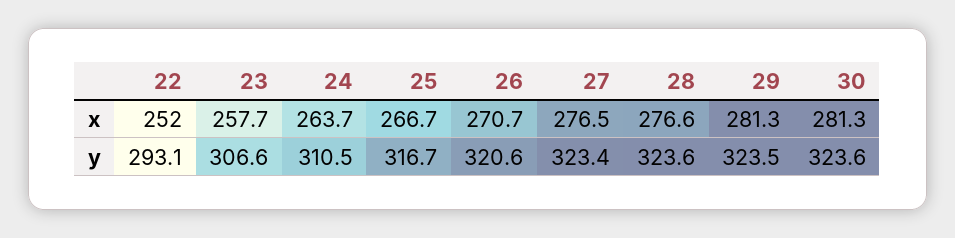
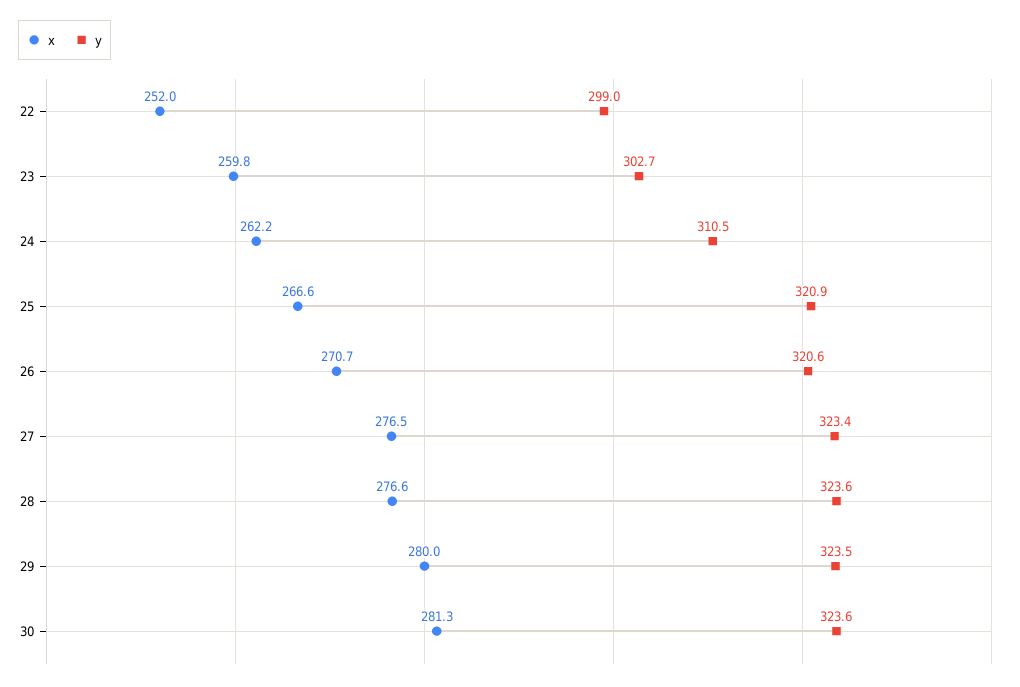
x, 23: 257.7 -> 259.8
x, 24: 263.7 -> 262.2
x, 25: 266.7 -> 266.6
x, 29: 281.3 -> 280
y, 22: 293.1 -> 299
y, 23: 306.6 -> 302.7
y, 25: 316.7 -> 320.9

